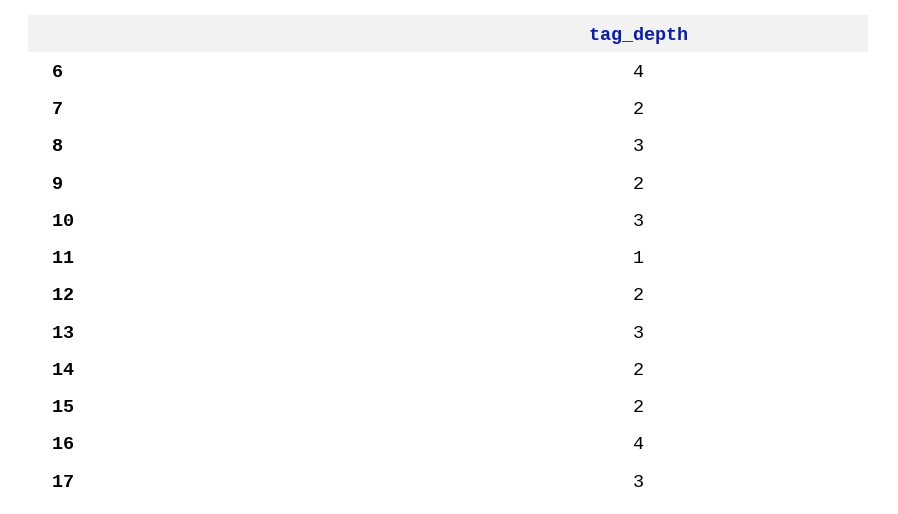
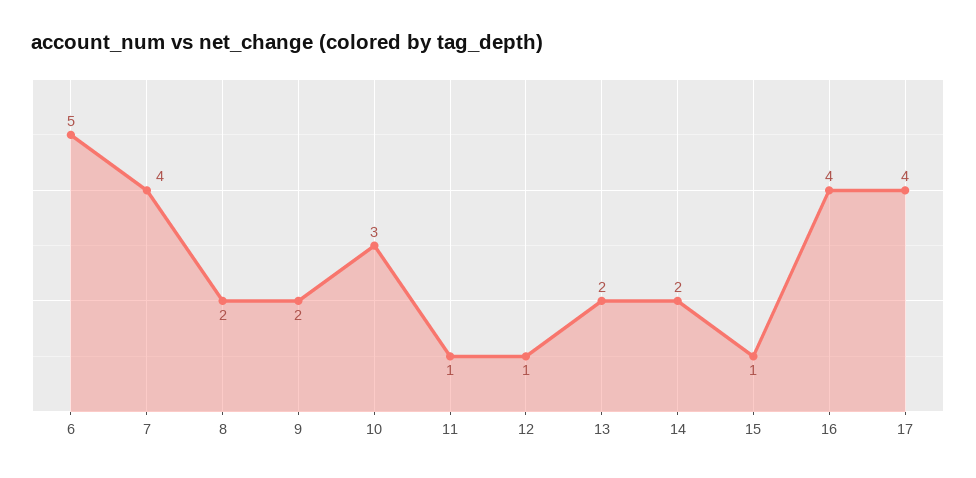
6: 4 -> 5
7: 2 -> 4
8: 3 -> 2
12: 2 -> 1
13: 3 -> 2
15: 2 -> 1
17: 3 -> 4

